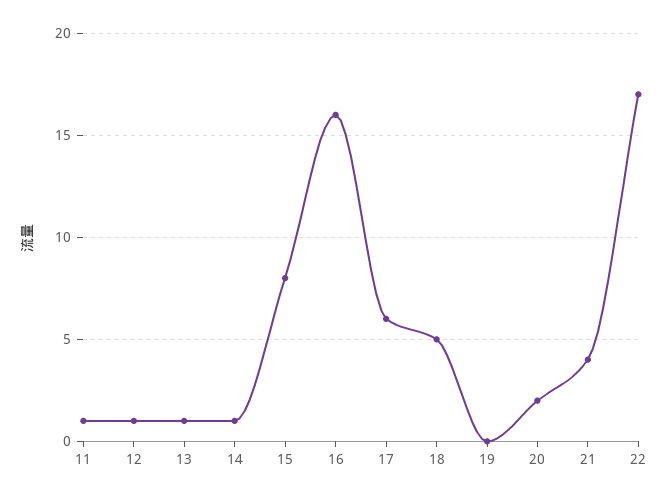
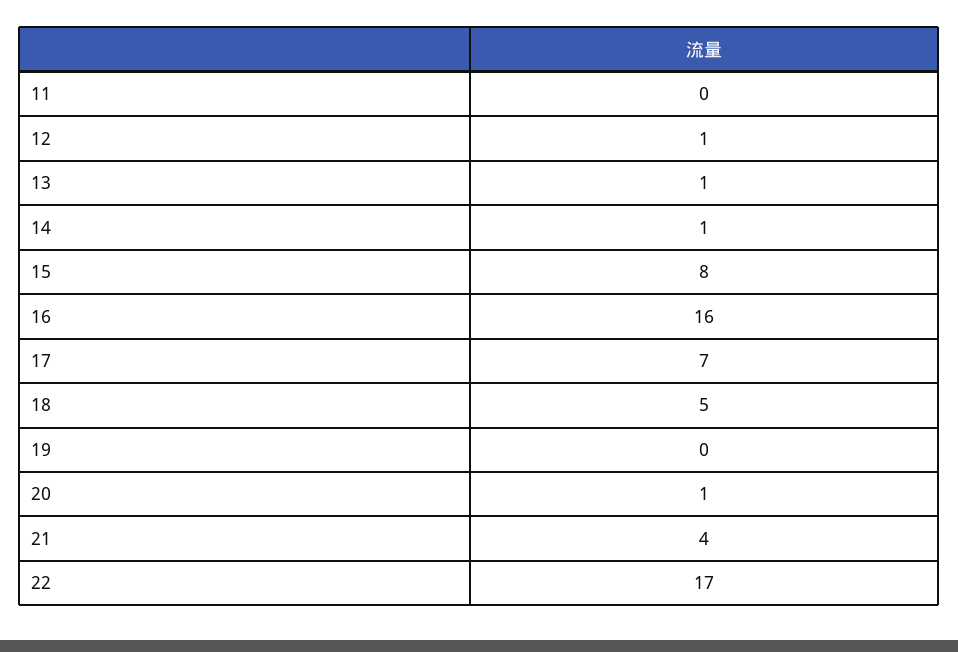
11: 1 -> 0
17: 6 -> 7
20: 2 -> 1

